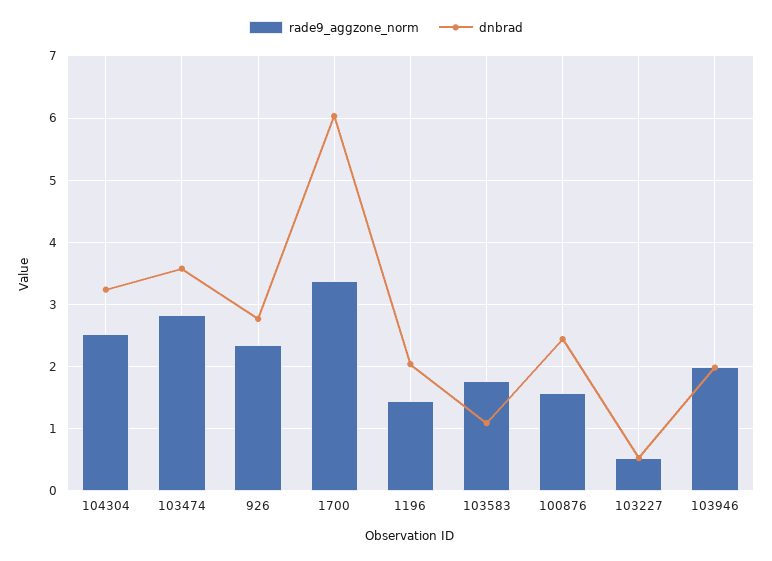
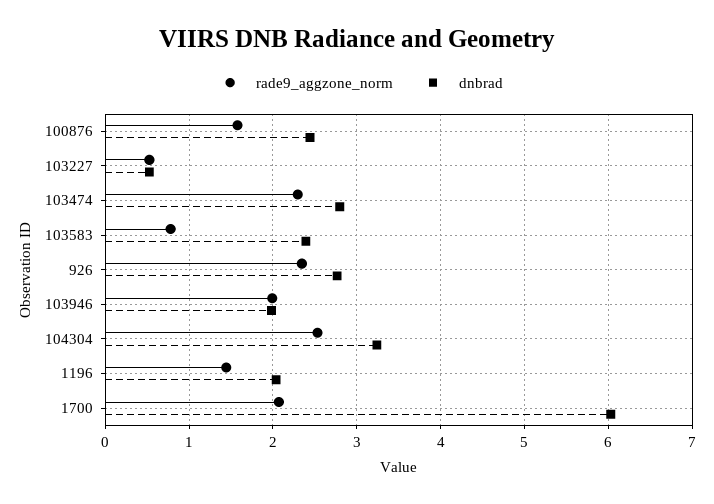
rade9_aggzone_norm, 103474: 2.8 -> 2.3
dnbrad, 103474: 3.6 -> 2.8
rade9_aggzone_norm, 1700: 3.4 -> 2.1
rade9_aggzone_norm, 103583: 1.8 -> 0.8
dnbrad, 103583: 1.1 -> 2.4

